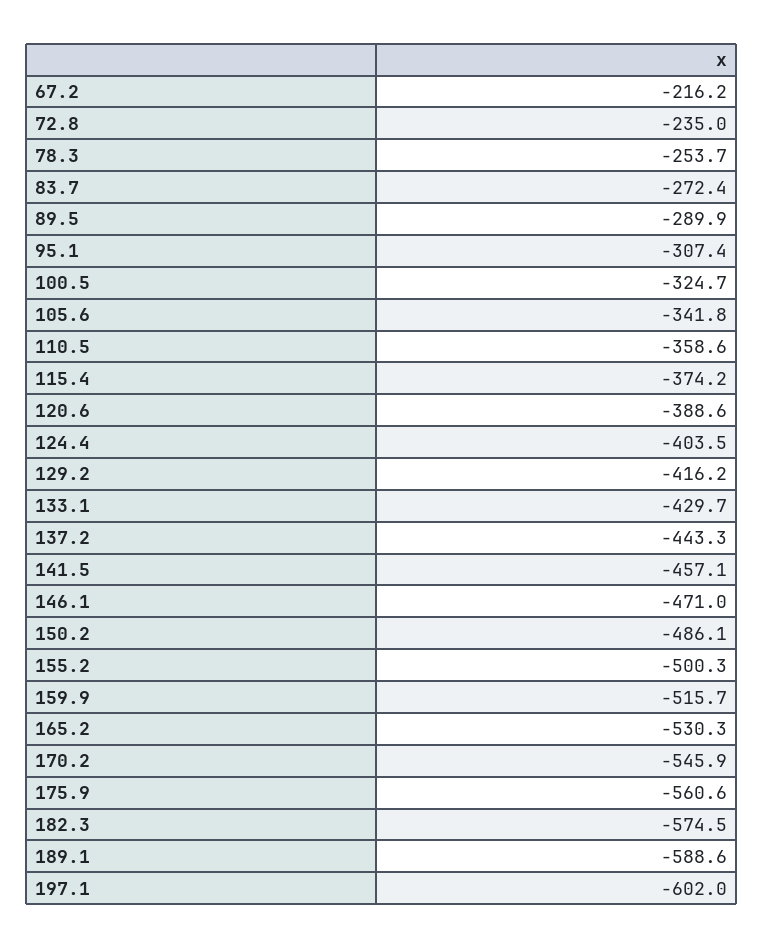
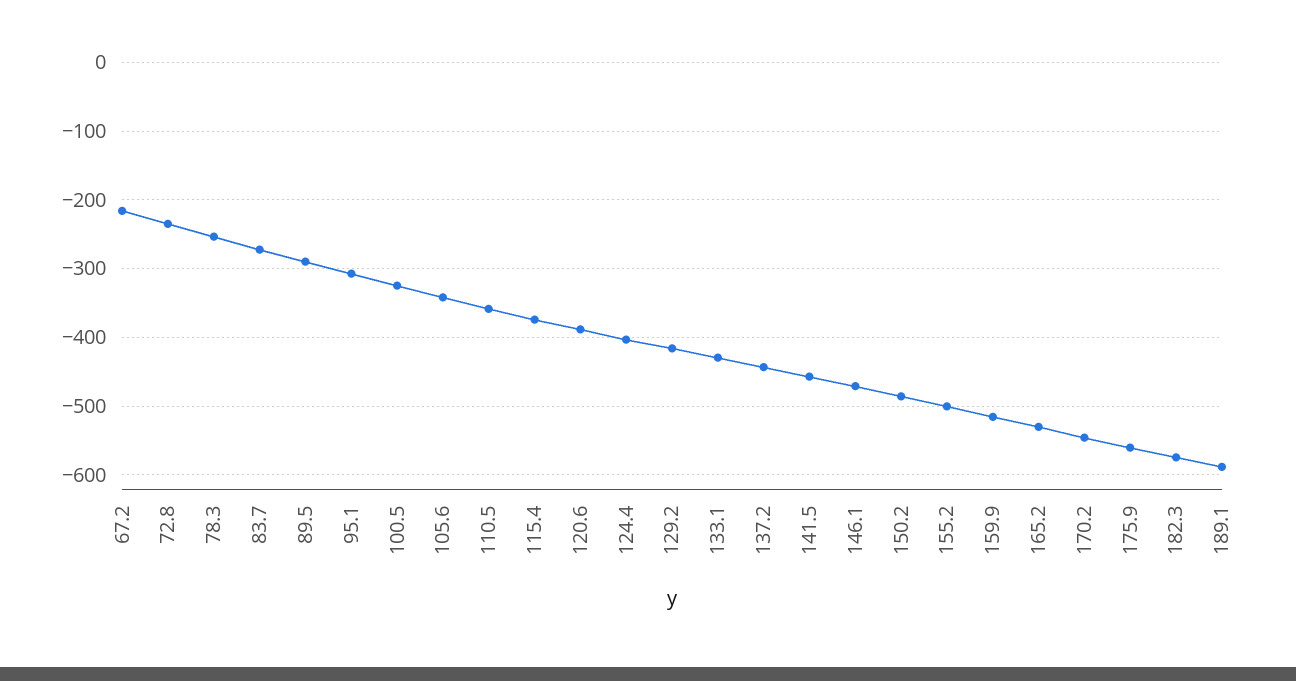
197.1: -602 -> none

